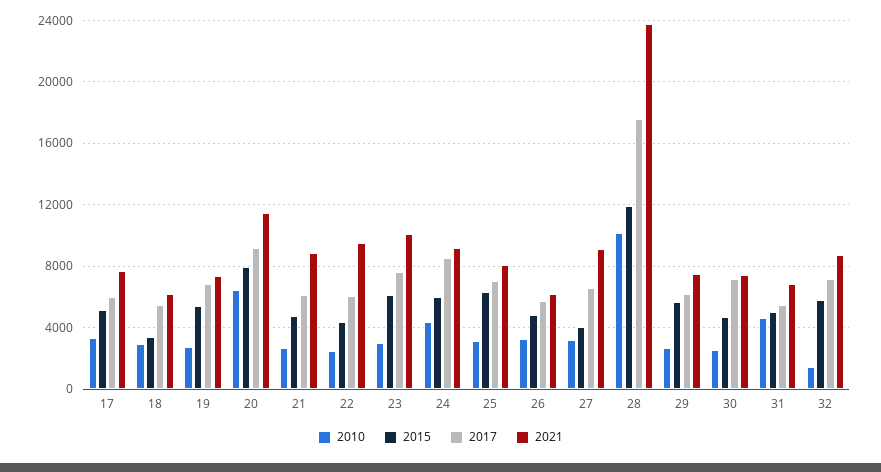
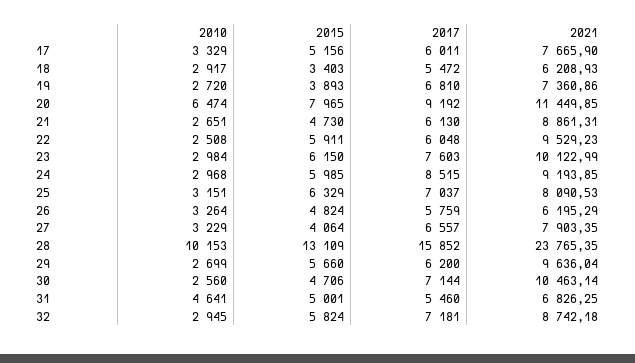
2015, 19: 5500 -> 3893
2015, 22: 4500 -> 5911
2010, 24: 4500 -> 2968
2021, 27: 9000 -> 7903.35
2015, 28: 12000 -> 13109
2017, 28: 17500 -> 15852
2021, 29: 7500 -> 9636.04
2021, 30: 7500 -> 10463.14
2010, 32: 1500 -> 2945

